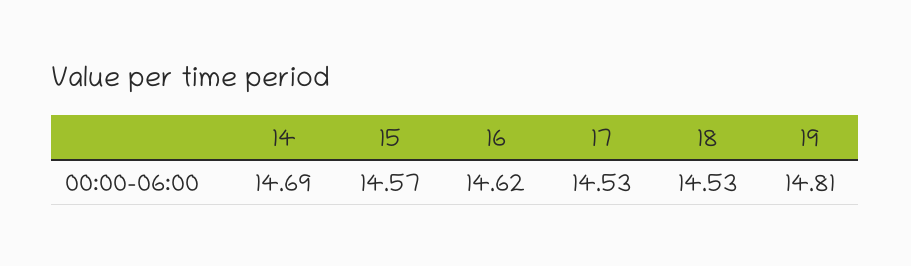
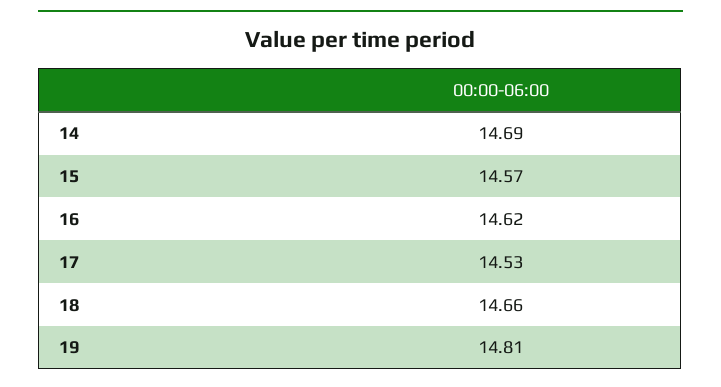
18: 14.53 -> 14.66

